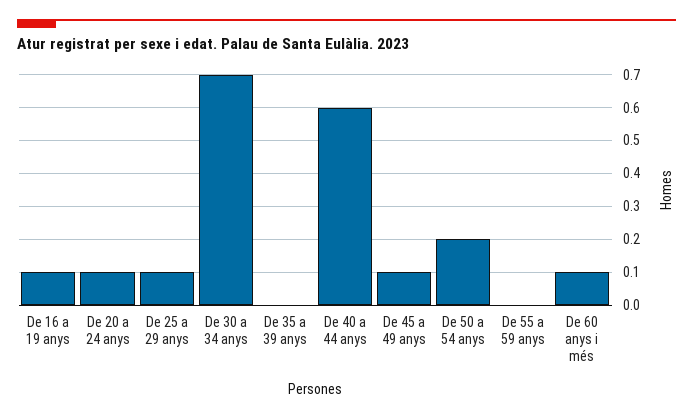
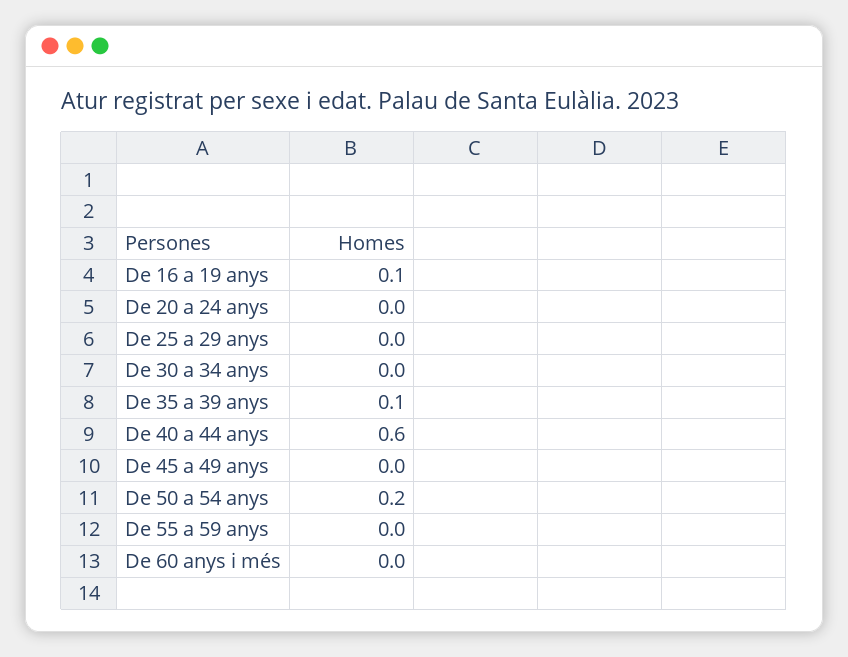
De 20 a 24 anys: 0.1 -> 0
De 25 a 29 anys: 0.1 -> 0
De 30 a 34 anys: 0.7 -> 0
De 35 a 39 anys: 0 -> 0.1
De 45 a 49 anys: 0.1 -> 0
De 60 anys i més: 0.1 -> 0

